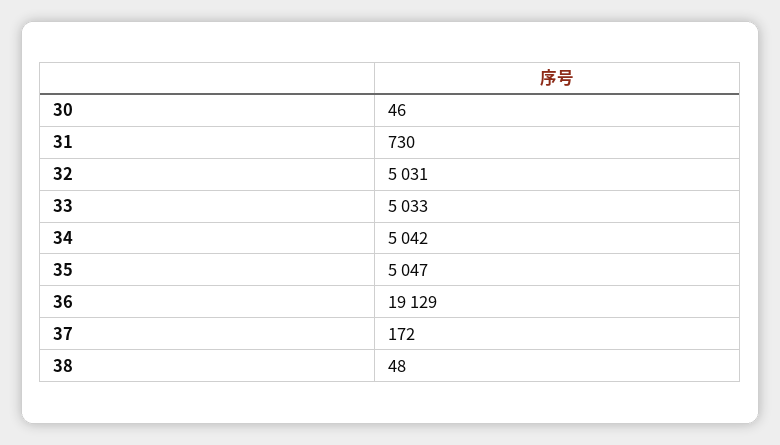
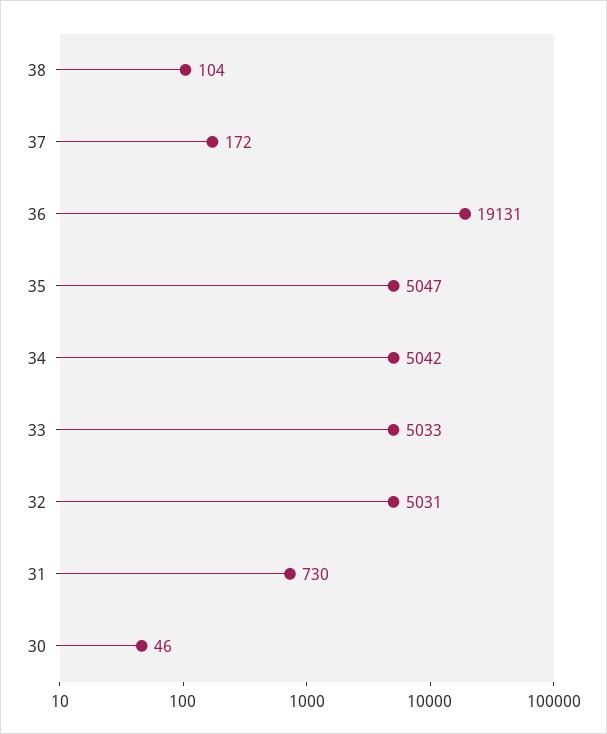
36: 19129 -> 19131
38: 48 -> 104

